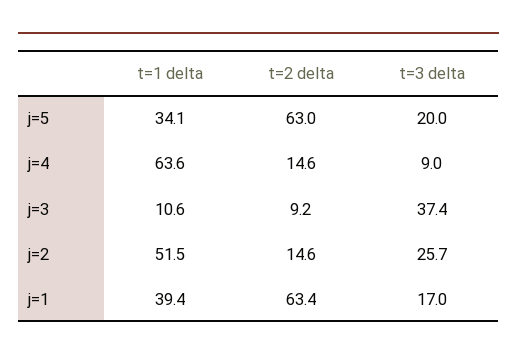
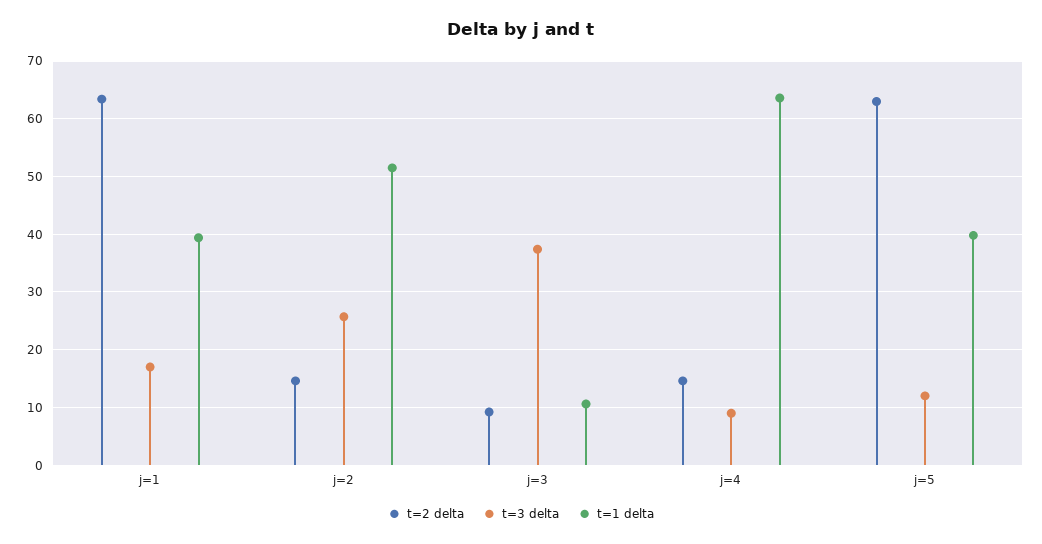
t=1 delta, j=5: 34.1 -> 40
t=3 delta, j=5: 20 -> 12

